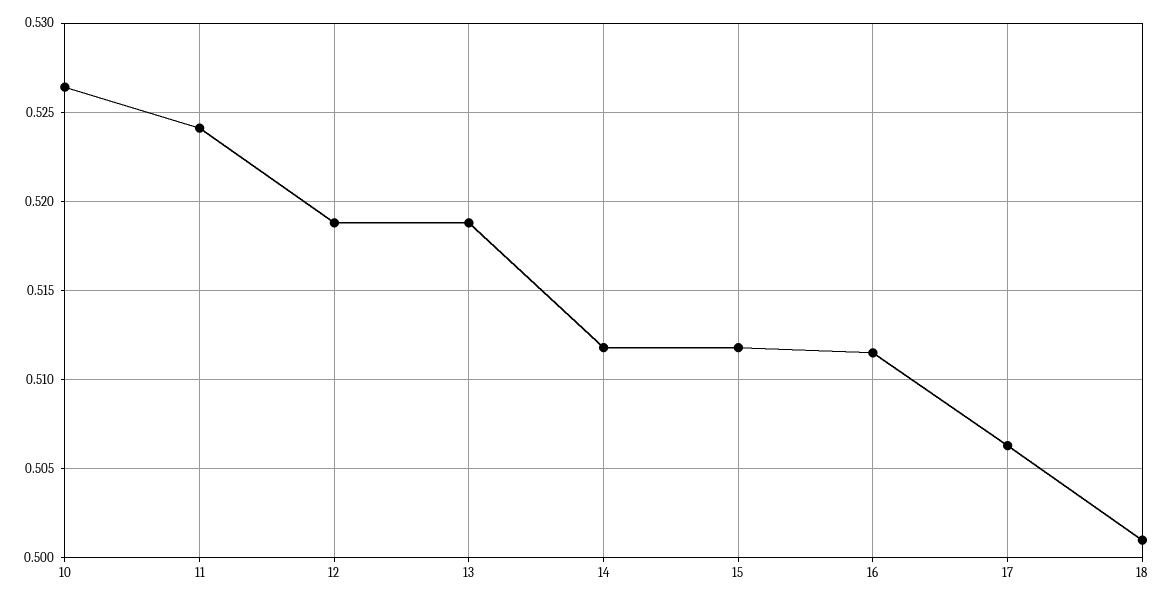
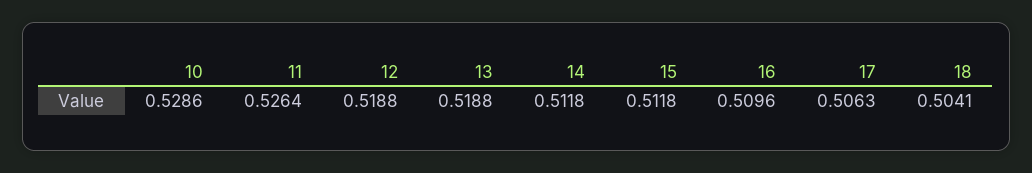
10: 0.5265 -> 0.5286
11: 0.524 -> 0.5264
16: 0.5115 -> 0.5096
18: 0.501 -> 0.5041

